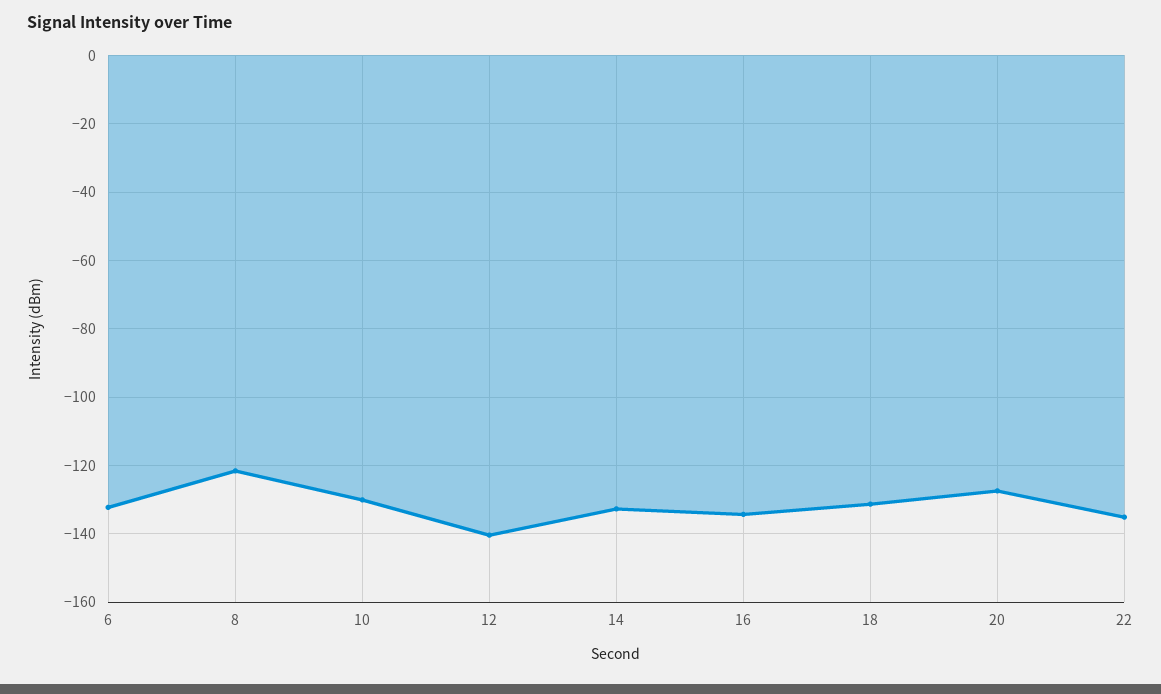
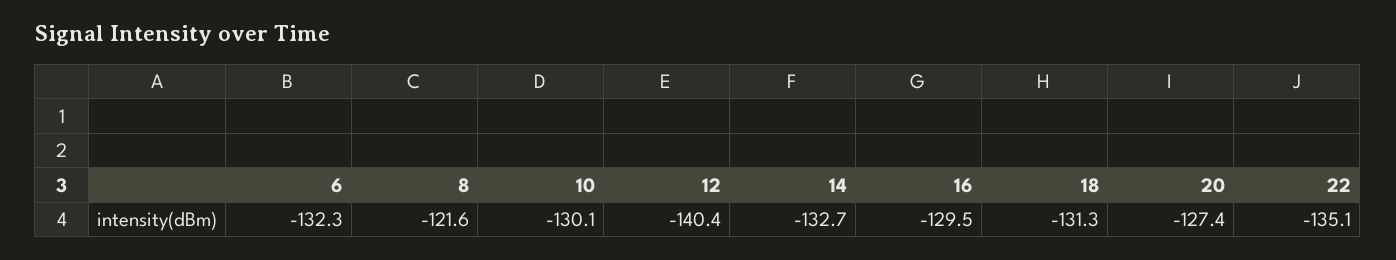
16: -134 -> -129.5

